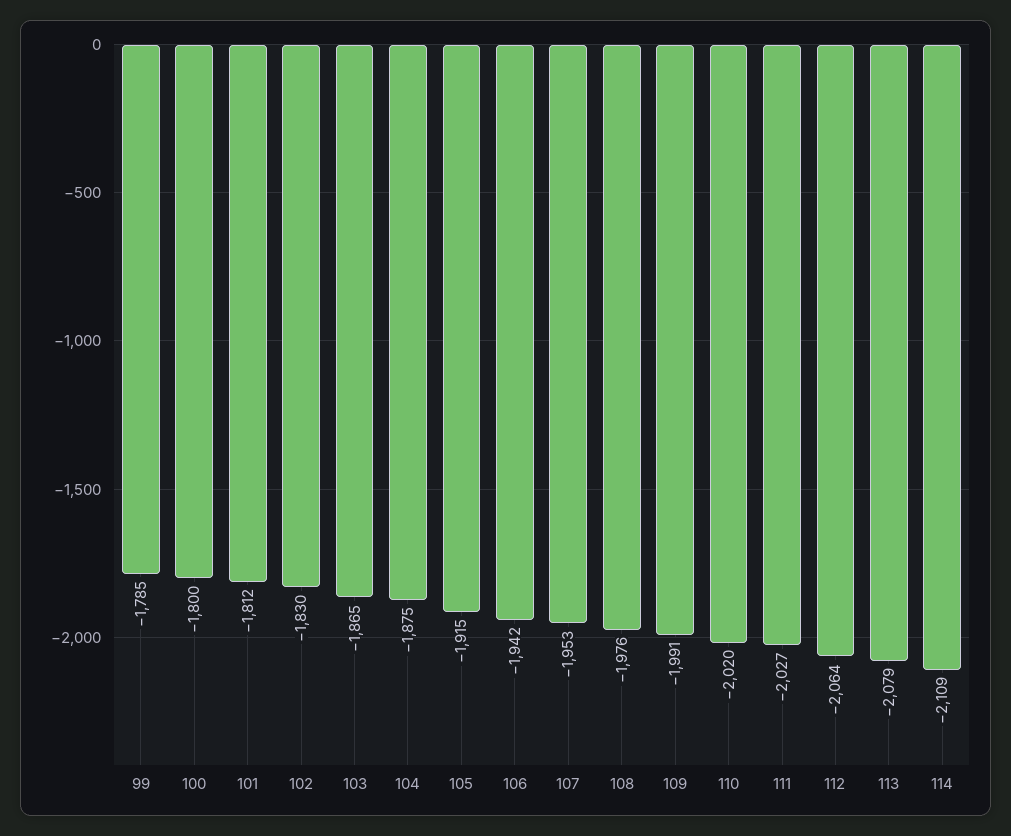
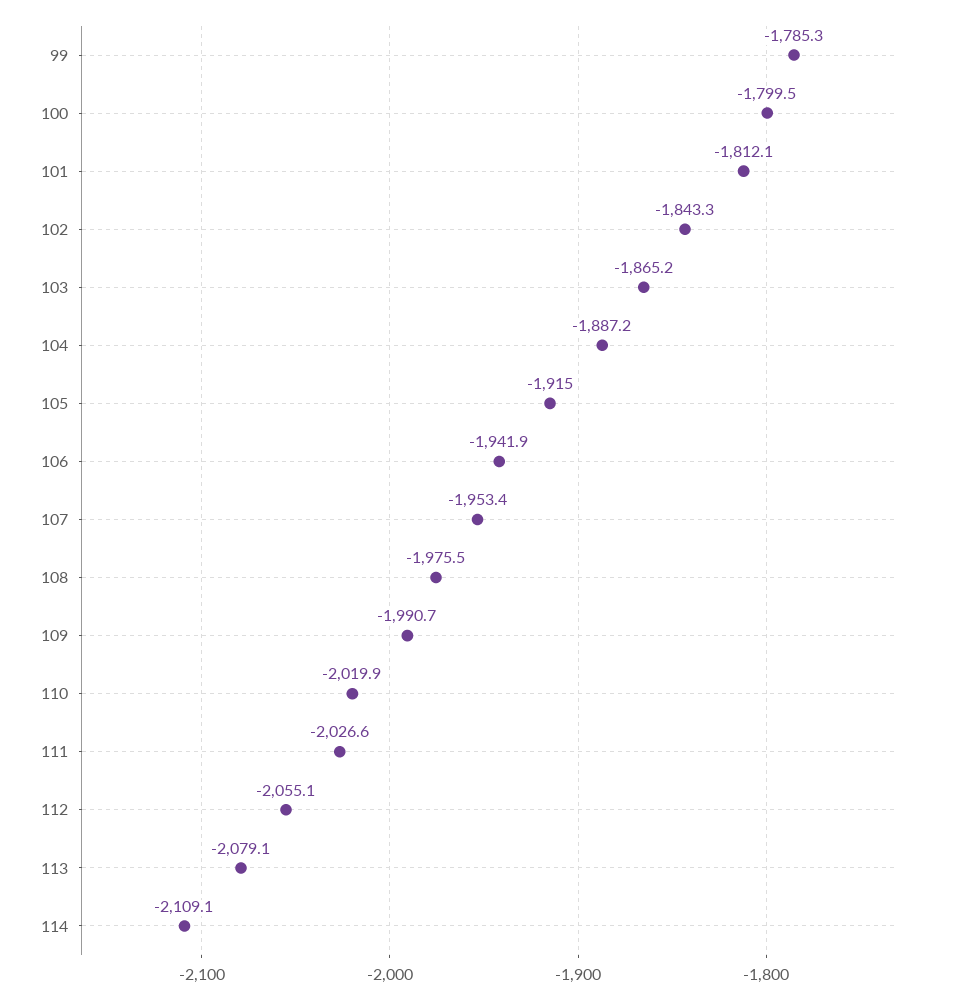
102: -1830 -> -1843.3
104: -1875 -> -1887.2
112: -2064 -> -2055.1

